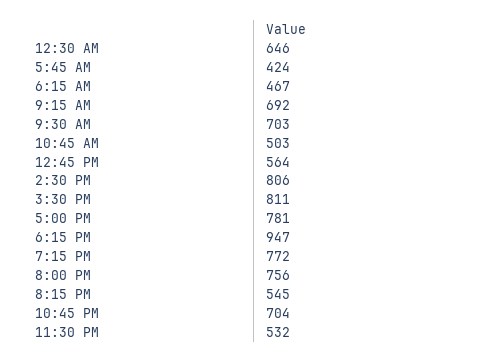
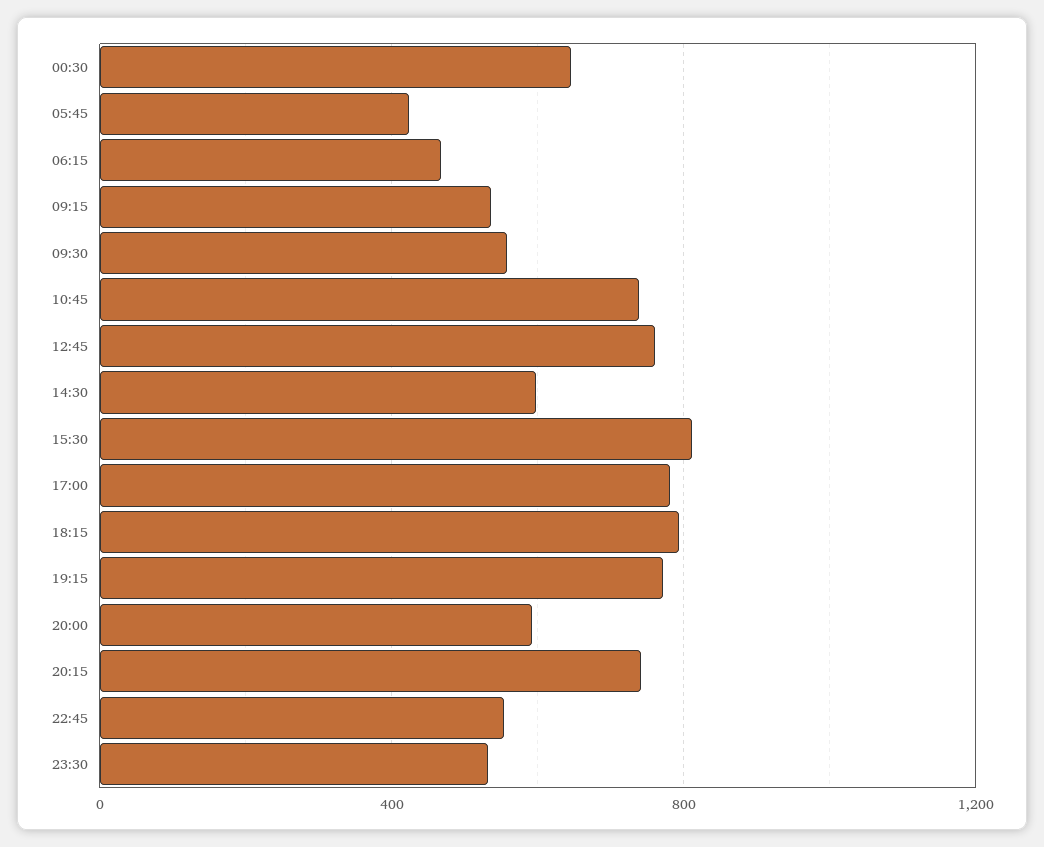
9:15 AM: 692 -> 550
9:30 AM: 703 -> 550
10:45 AM: 503 -> 750
12:45 PM: 564 -> 750
2:30 PM: 806 -> 600
6:15 PM: 947 -> 800
8:00 PM: 756 -> 600
8:15 PM: 545 -> 750
10:45 PM: 704 -> 550

